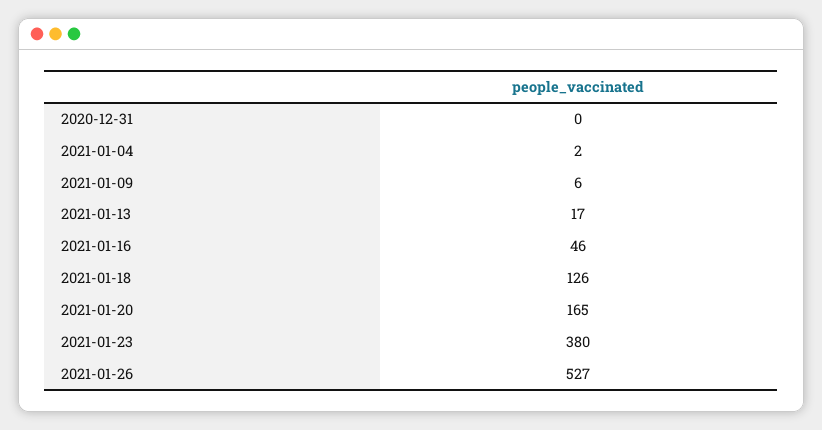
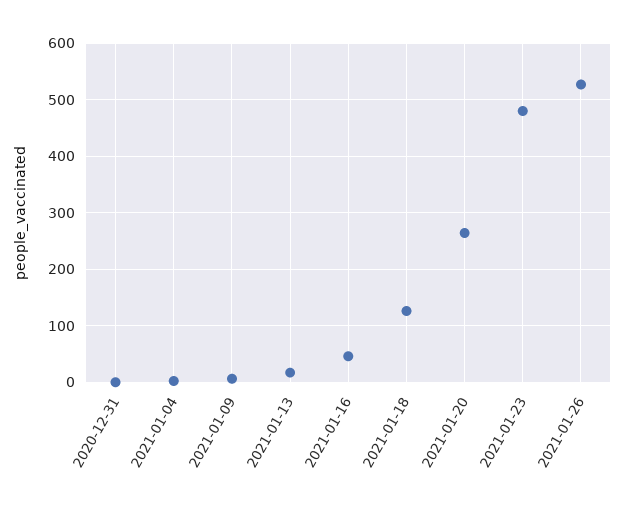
2021-01-20: 165 -> 260
2021-01-23: 380 -> 480

